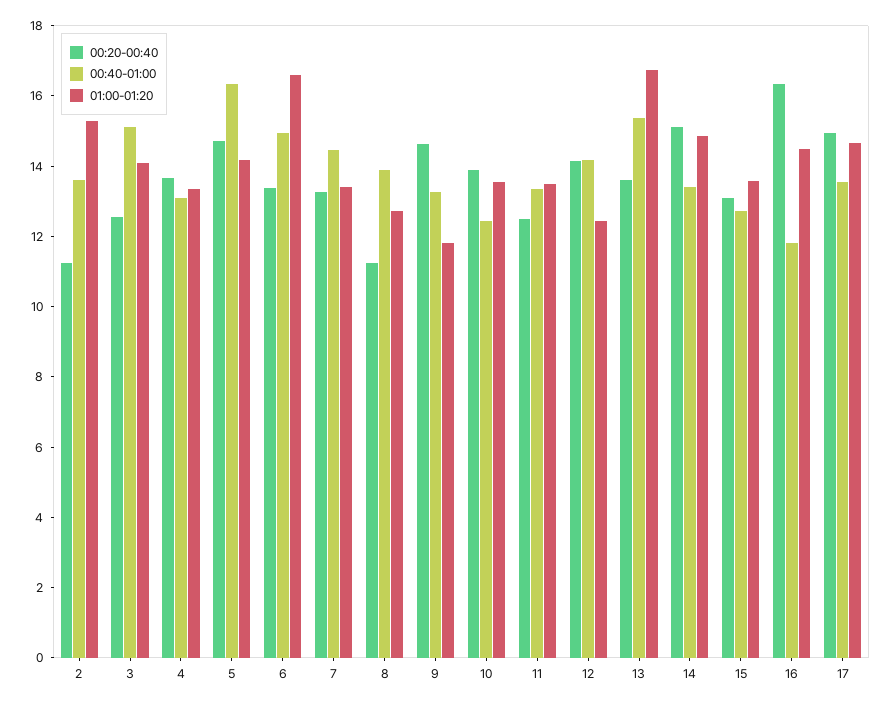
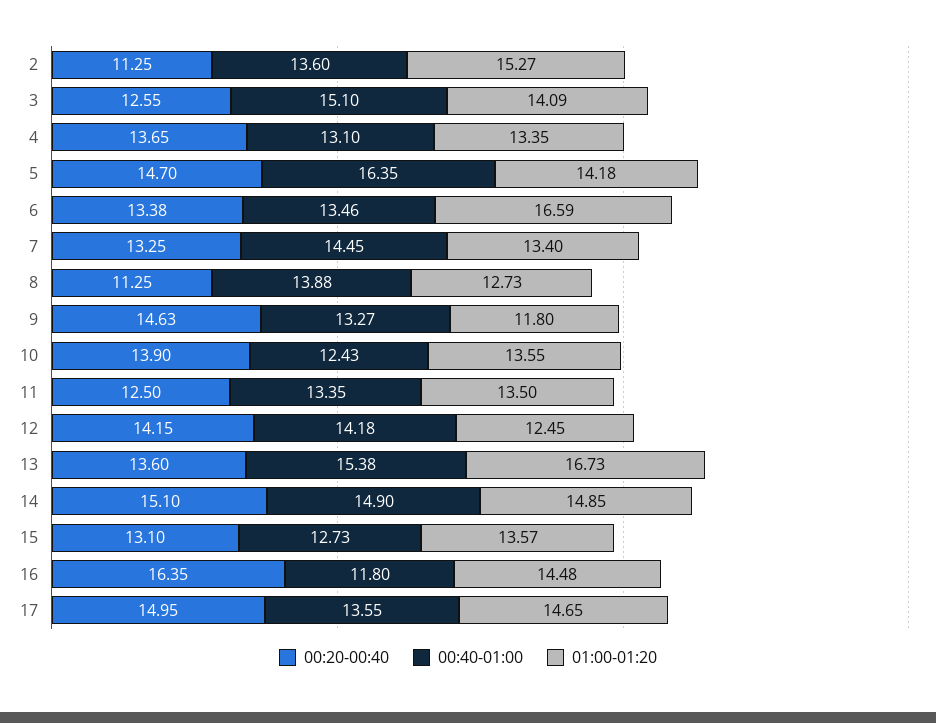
00:40-01:00, 6: 15 -> 13.46
00:40-01:00, 14: 13.5 -> 14.9

